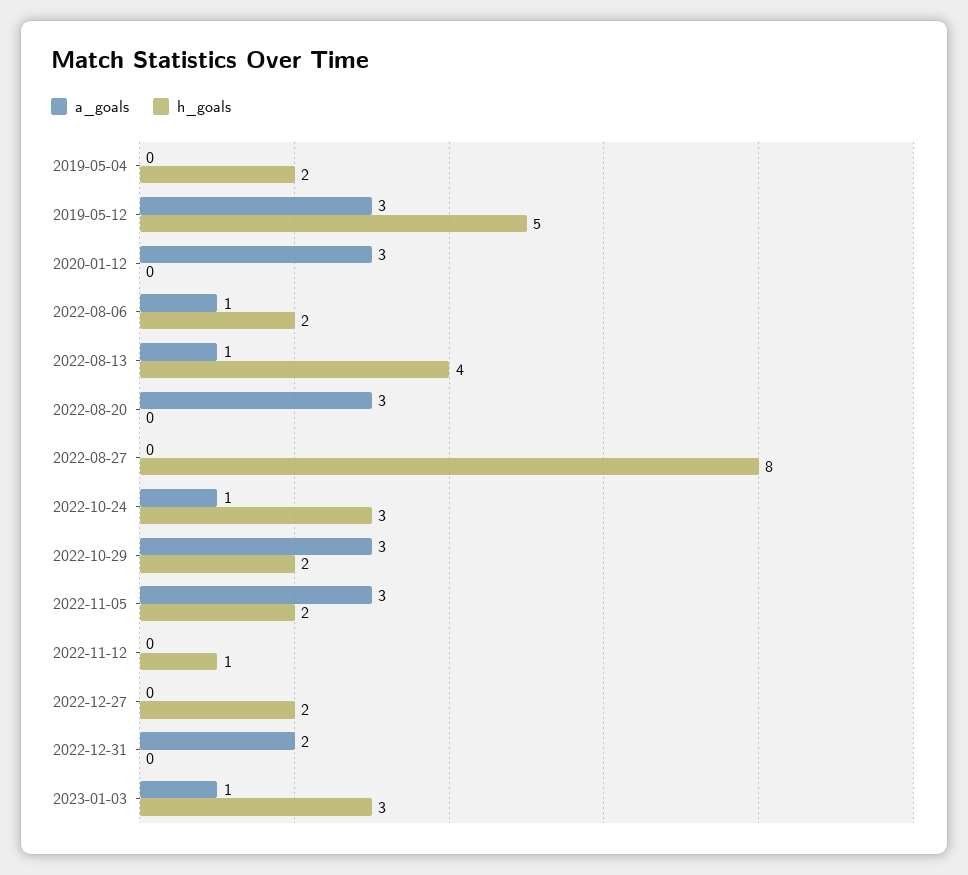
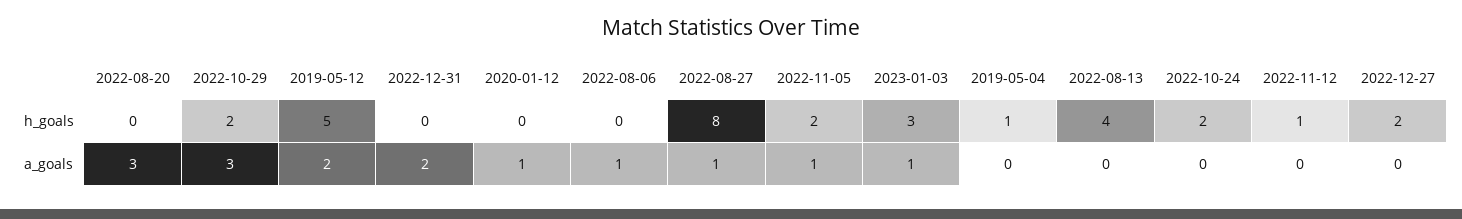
h_goals, 2019-05-04: 2 -> 1
a_goals, 2019-05-12: 3 -> 2
a_goals, 2020-01-12: 3 -> 1
h_goals, 2022-08-06: 2 -> 0
a_goals, 2022-08-13: 1 -> 0
a_goals, 2022-08-27: 0 -> 1
a_goals, 2022-10-24: 1 -> 0
h_goals, 2022-10-24: 3 -> 2
a_goals, 2022-11-05: 3 -> 1

